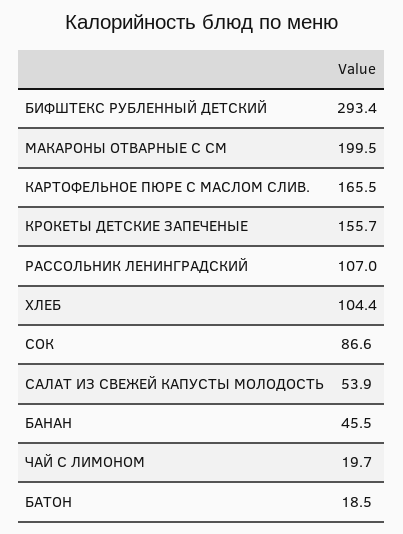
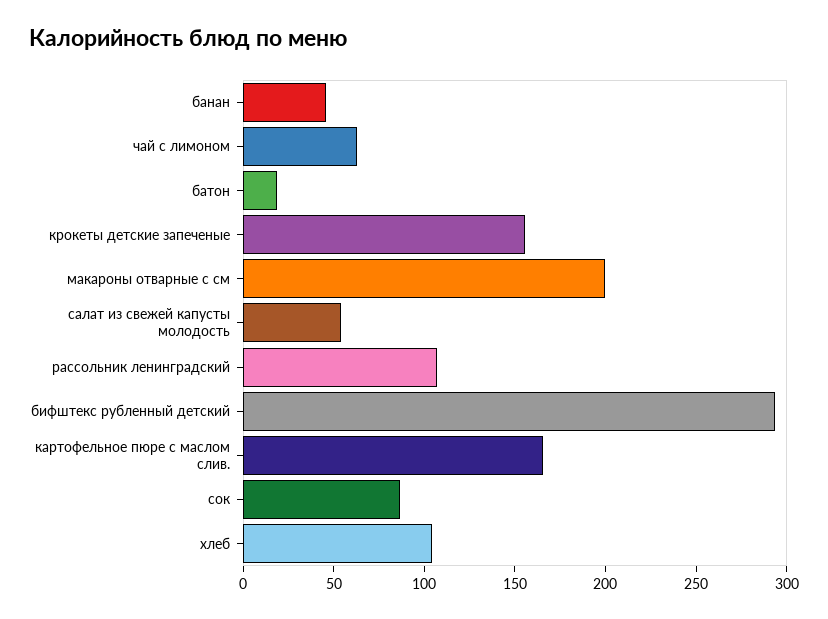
ЧАЙ С ЛИМОНОМ: 19.7 -> 60

